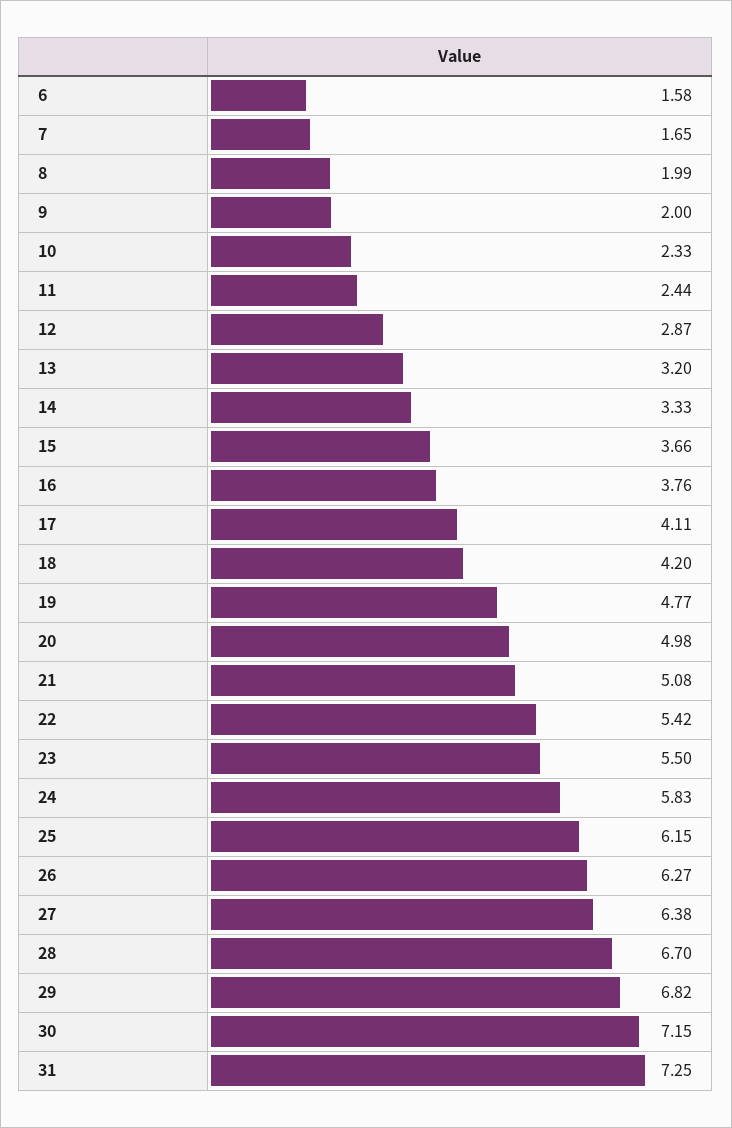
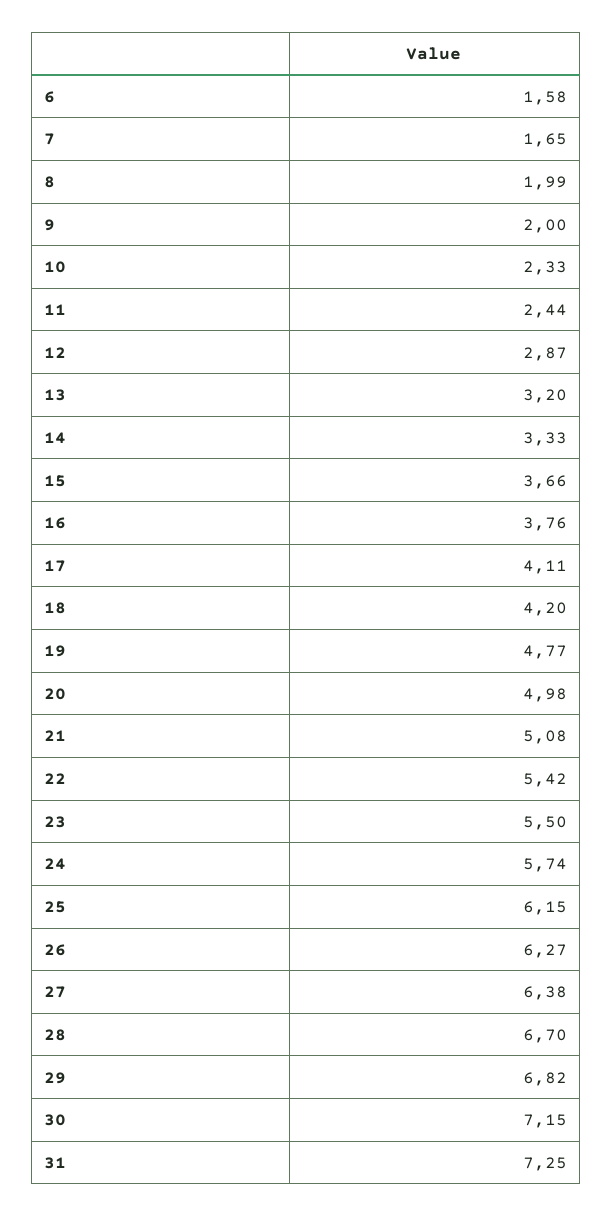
24: 5.83 -> 5.74

